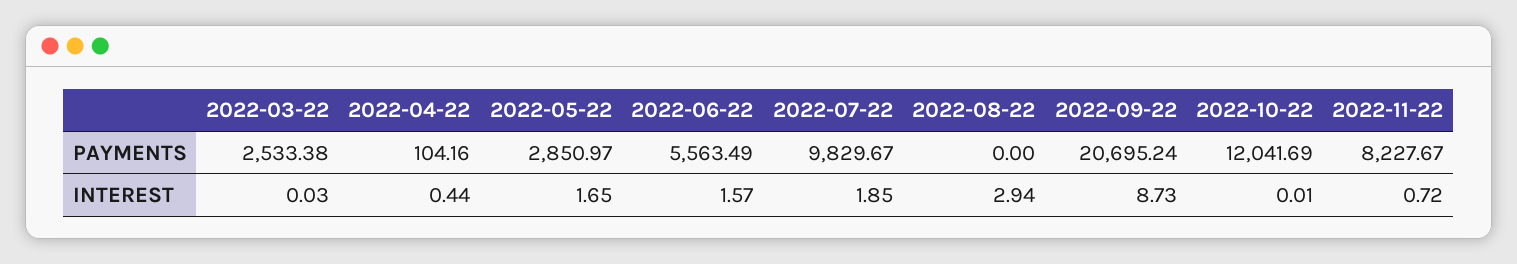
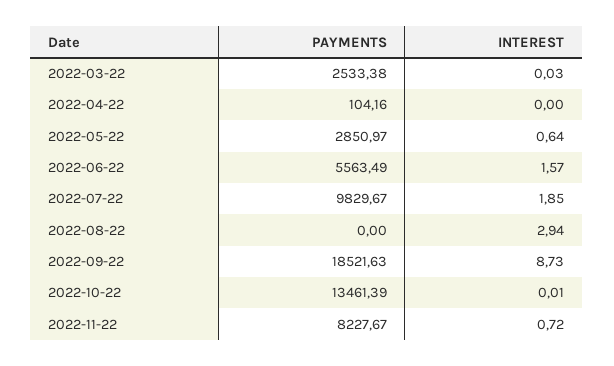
2022-09-22, PAYMENTS: 20695.24 -> 18521.63
2022-10-22, PAYMENTS: 12041.69 -> 13461.39
2022-04-22, INTEREST: 0.44 -> 0
2022-05-22, INTEREST: 1.65 -> 0.64

